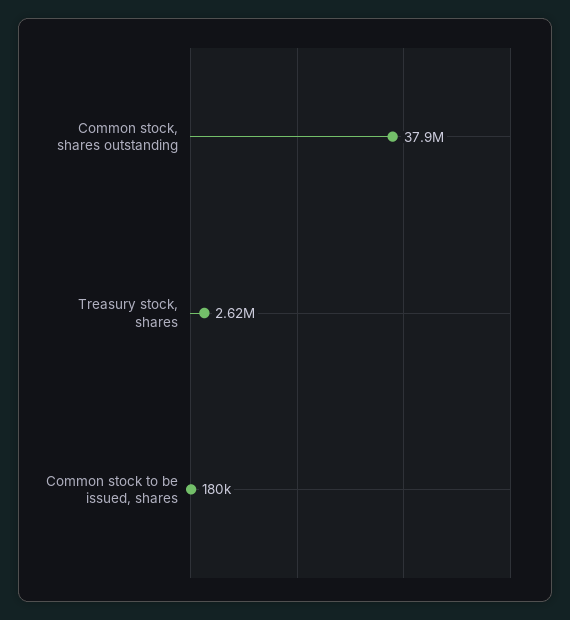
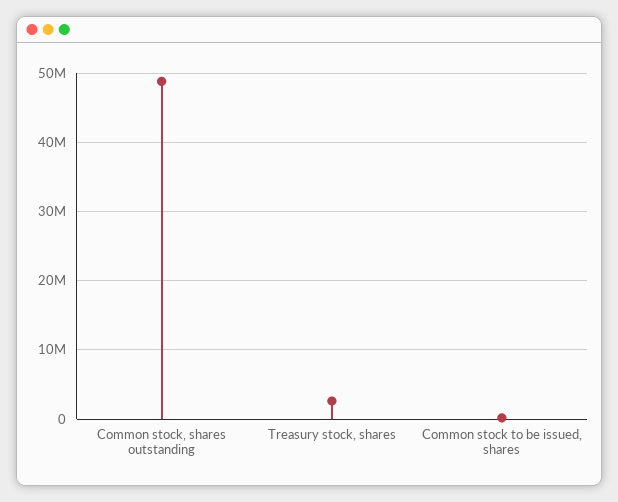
Common stock, shares outstanding: 37900000 -> 49000000

